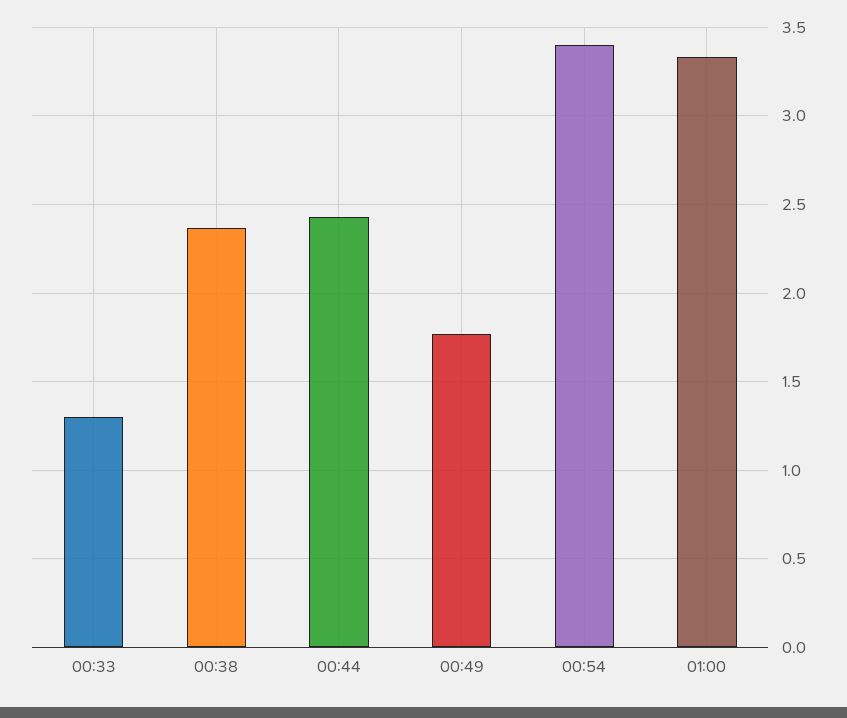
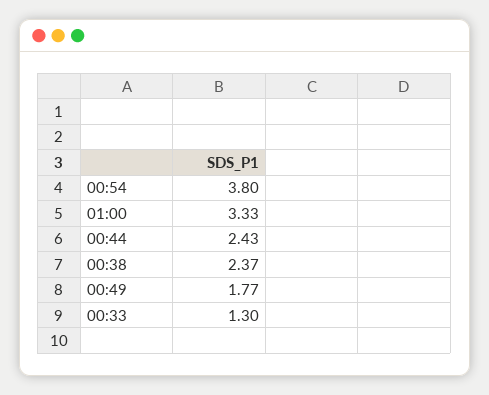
00:54: 3.4 -> 3.8

